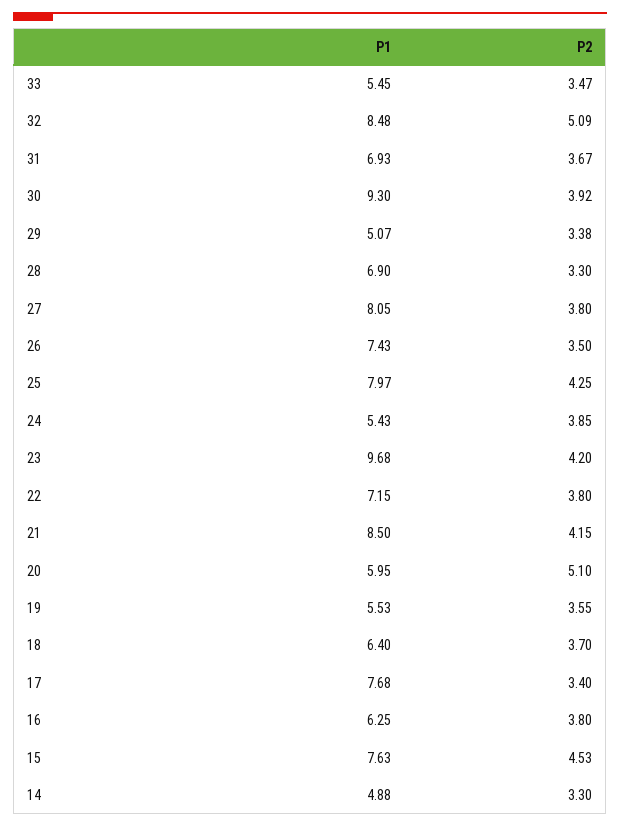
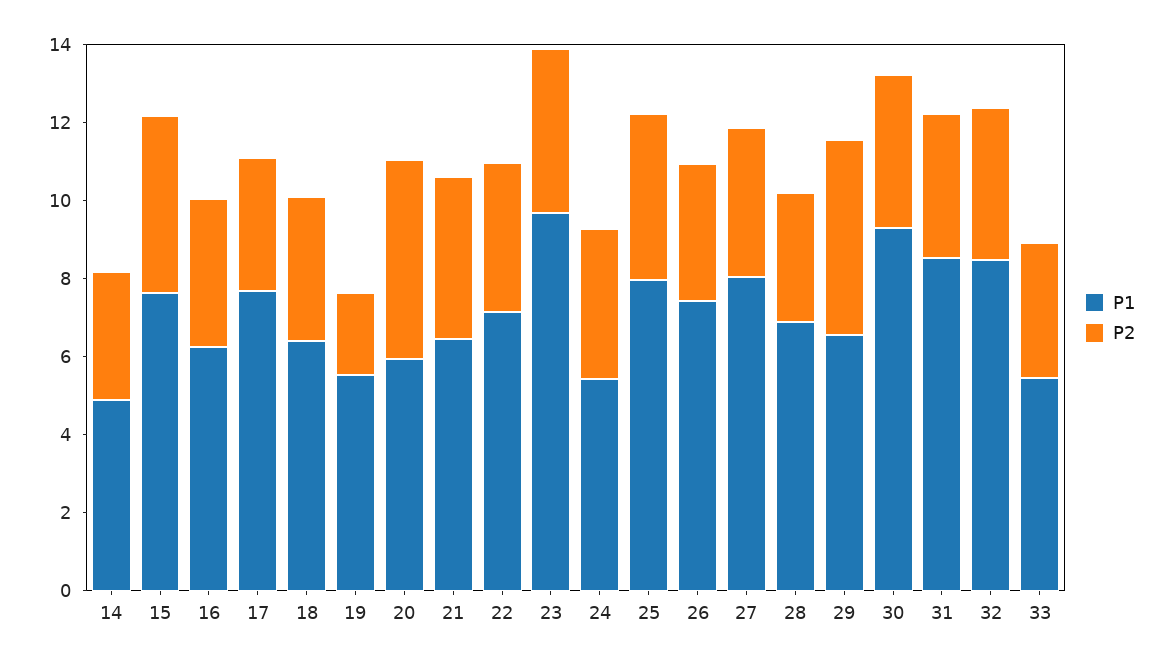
P2, 32: 5.09 -> 4
P1, 31: 6.93 -> 8.5
P1, 29: 5.07 -> 6.5
P2, 29: 3.38 -> 5
P1, 21: 8.5 -> 6.5
P2, 19: 3.55 -> 2

